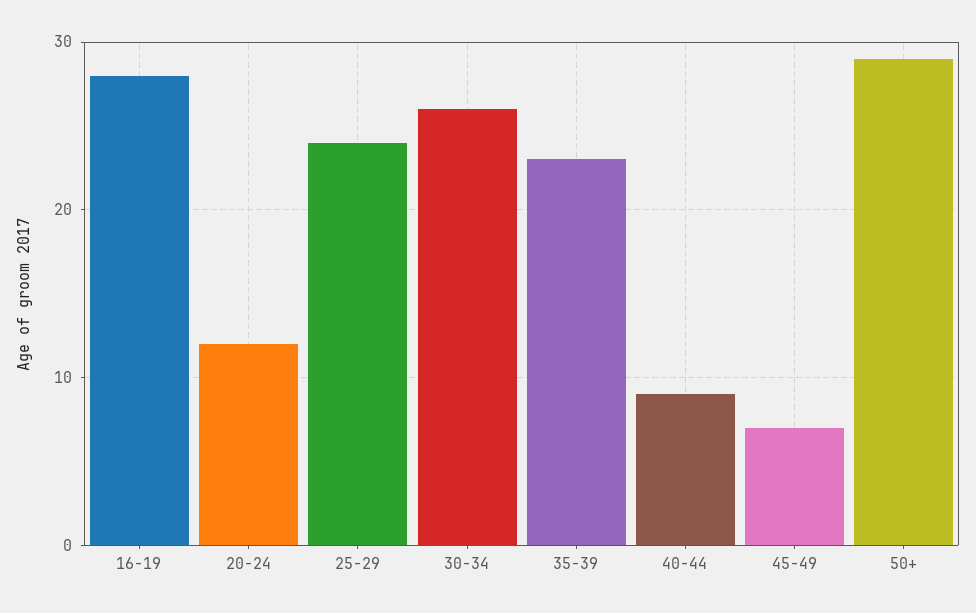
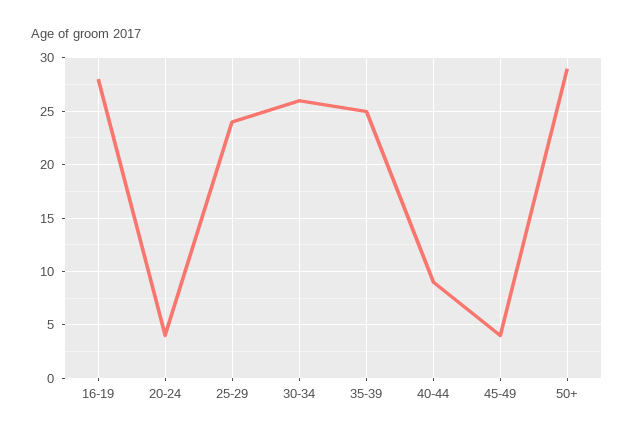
20-24: 12 -> 4
35-39: 23 -> 25
45-49: 7 -> 4

